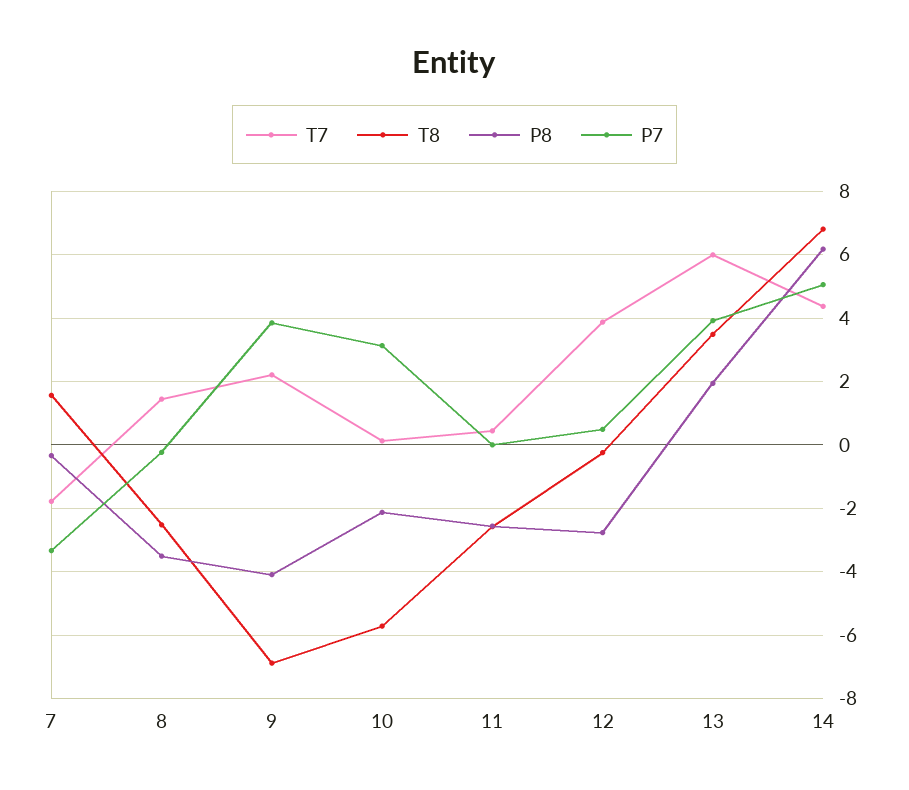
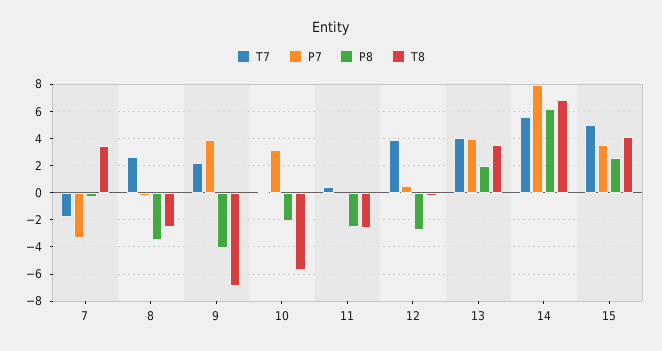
T8, 7: 1.6 -> 3.5
T7, 8: 1.4 -> 2.5
T7, 13: 6 -> 4
T7, 14: 4.4 -> 5.5
P7, 14: 5 -> 8
T7, 15: none -> 5
P7, 15: none -> 3.5
P8, 15: none -> 2.5
T8, 15: none -> 4

